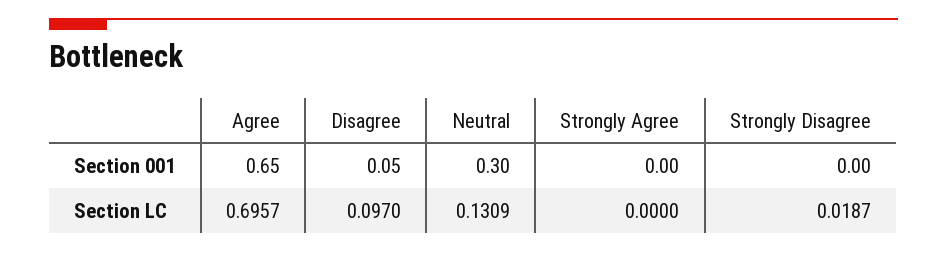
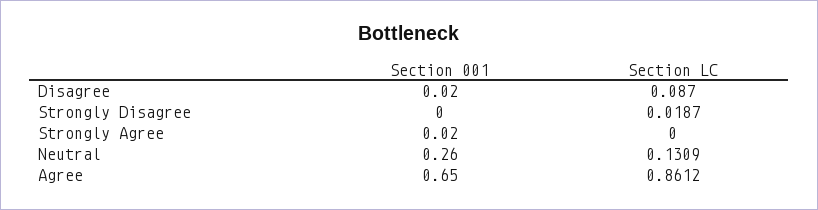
Disagree, Section 001: 0.05 -> 0.02
Neutral, Section 001: 0.3 -> 0.26
Strongly Agree, Section 001: 0 -> 0.02
Agree, Section LC: 0.6957 -> 0.8612
Disagree, Section LC: 0.097 -> 0.087

